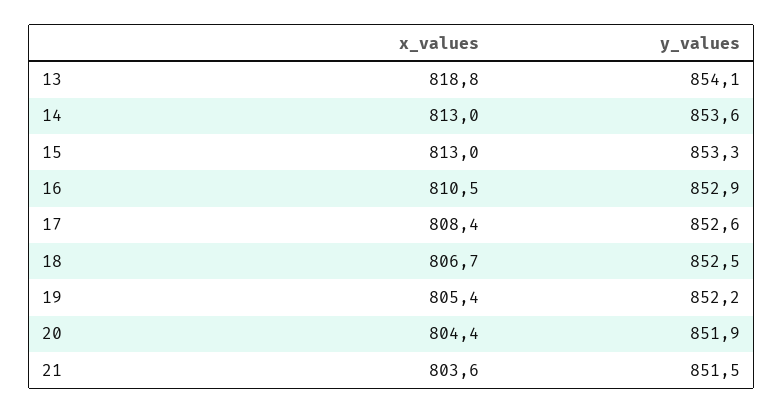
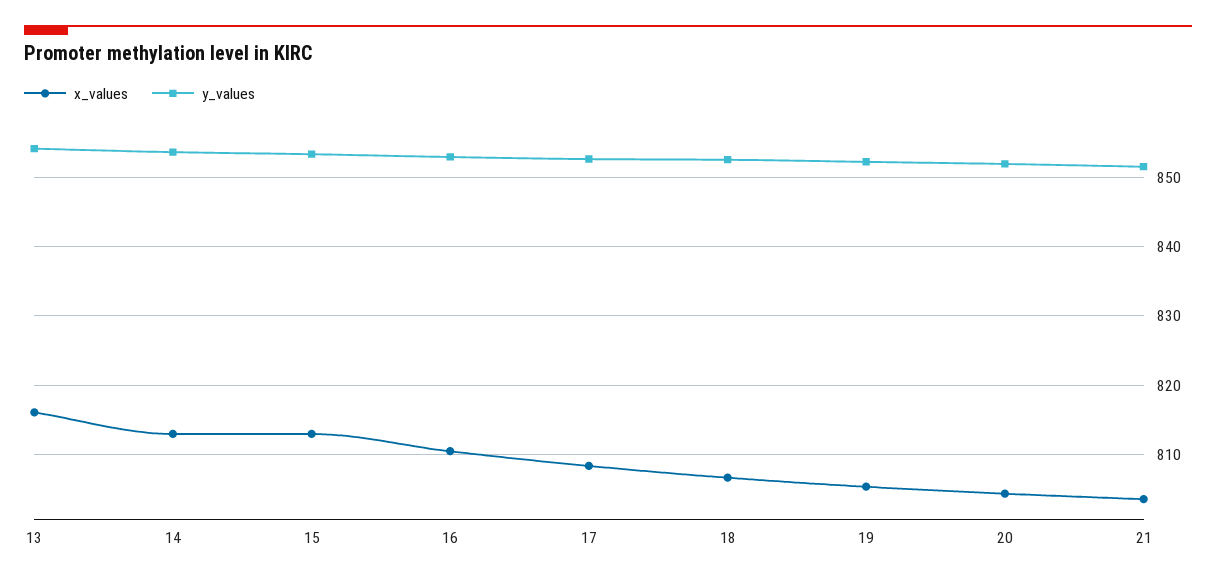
x_values, 13: 818.8 -> 816

